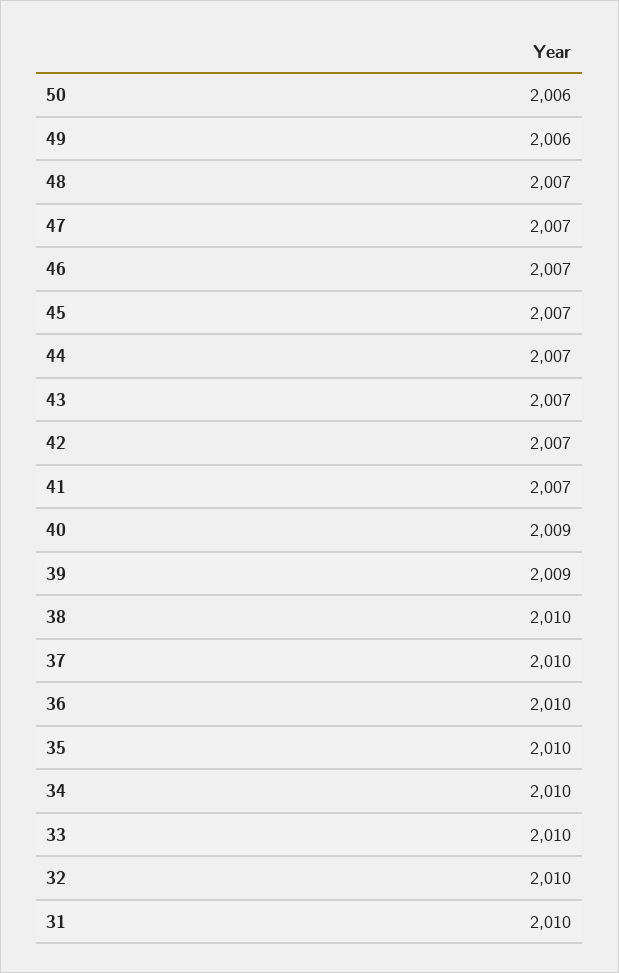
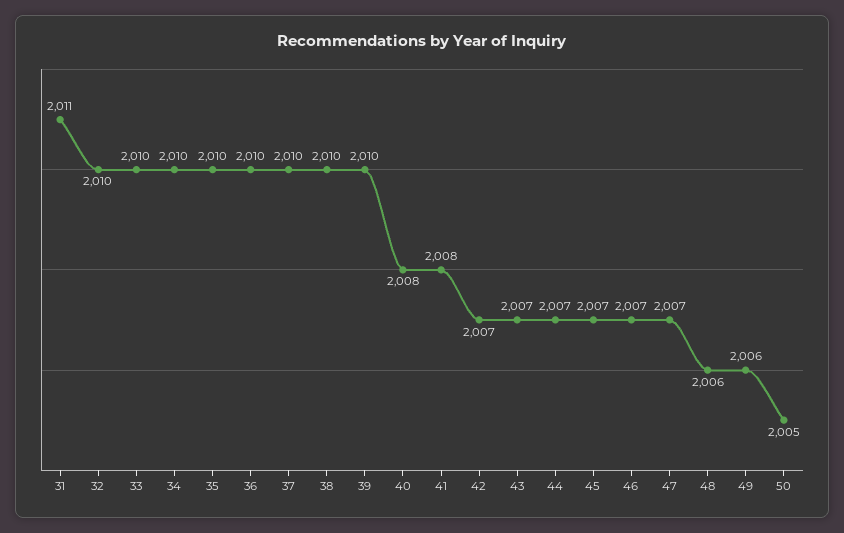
50: 2006 -> 2005
48: 2007 -> 2006
41: 2007 -> 2008
40: 2009 -> 2008
39: 2009 -> 2010
31: 2010 -> 2011

